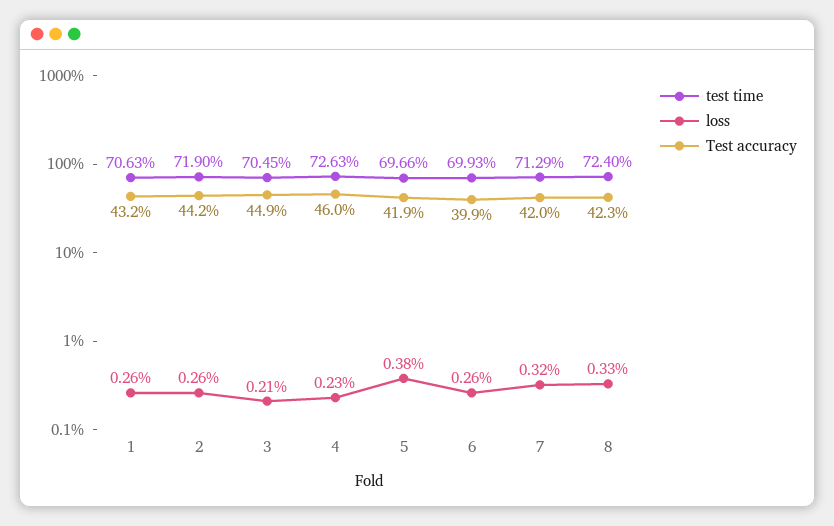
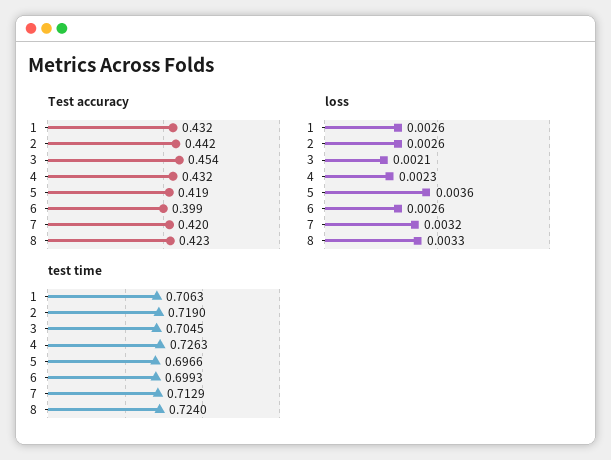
Test accuracy, 3: 0.449 -> 0.454
Test accuracy, 4: 0.46 -> 0.432
loss, 5: 0.0038 -> 0.0036

